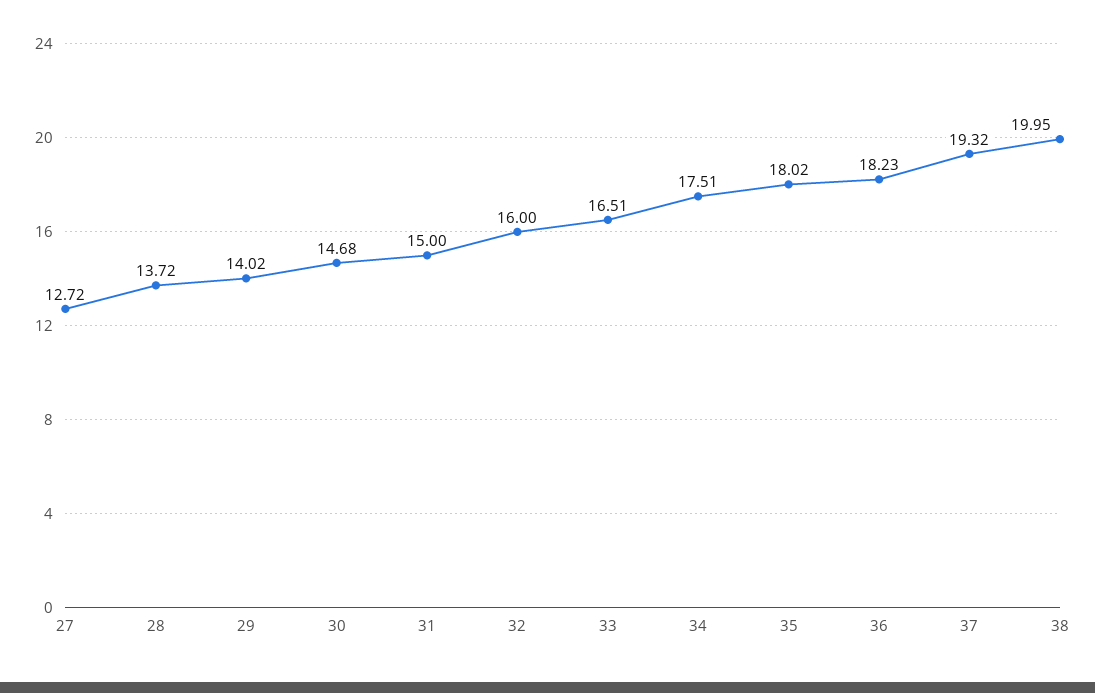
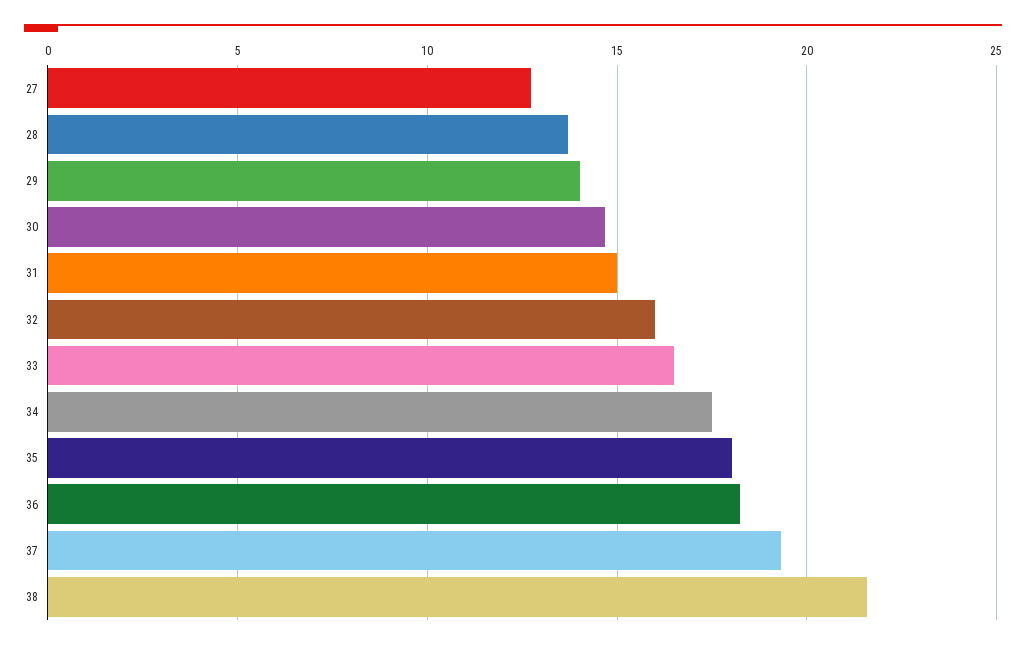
38: 19.95 -> 21.5

